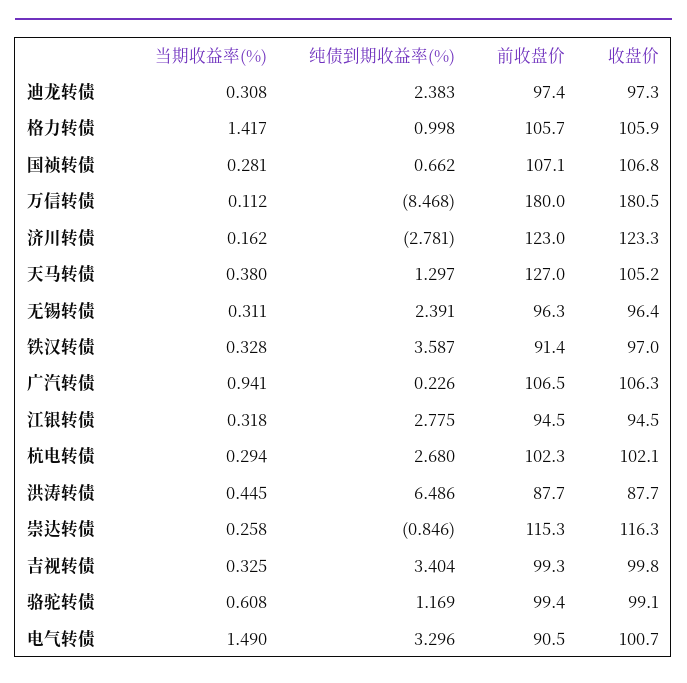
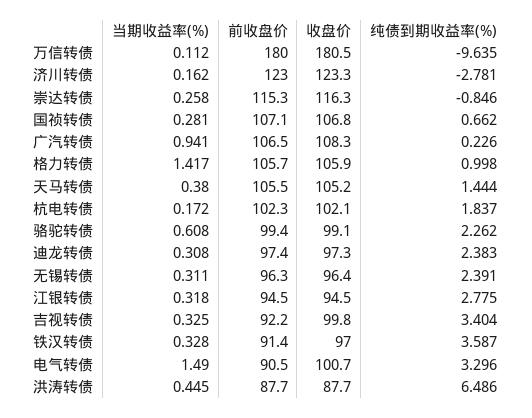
纯债到期收益率(%), 万信转债: -8.468 -> -9.635
纯债到期收益率(%), 天马转债: 1.297 -> 1.444
前收盘价, 天马转债: 127 -> 105.5
收盘价, 广汽转债: 106.3 -> 108.3
当期收益率(%), 杭电转债: 0.294 -> 0.172
纯债到期收益率(%), 杭电转债: 2.68 -> 1.837
前收盘价, 吉视转债: 99.3 -> 92.2
纯债到期收益率(%), 骆驼转债: 1.169 -> 2.262

